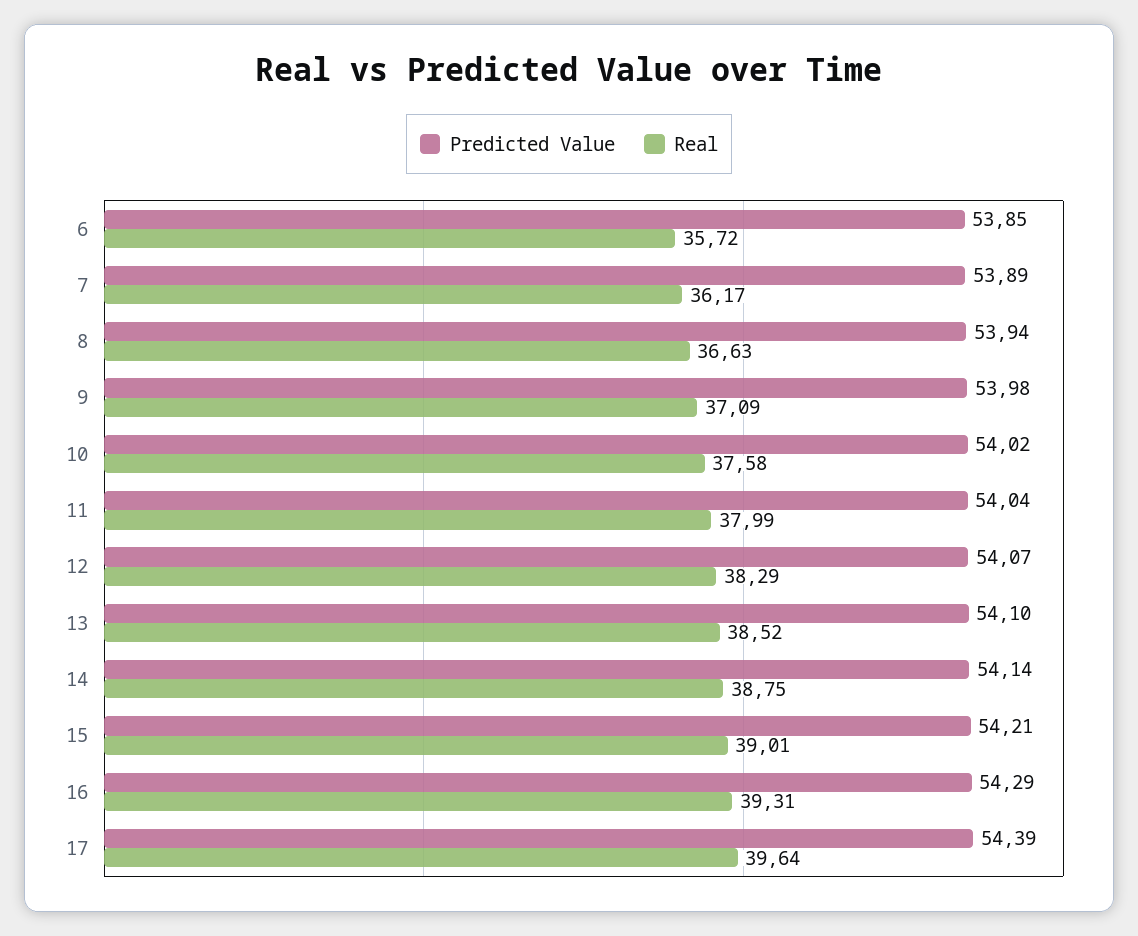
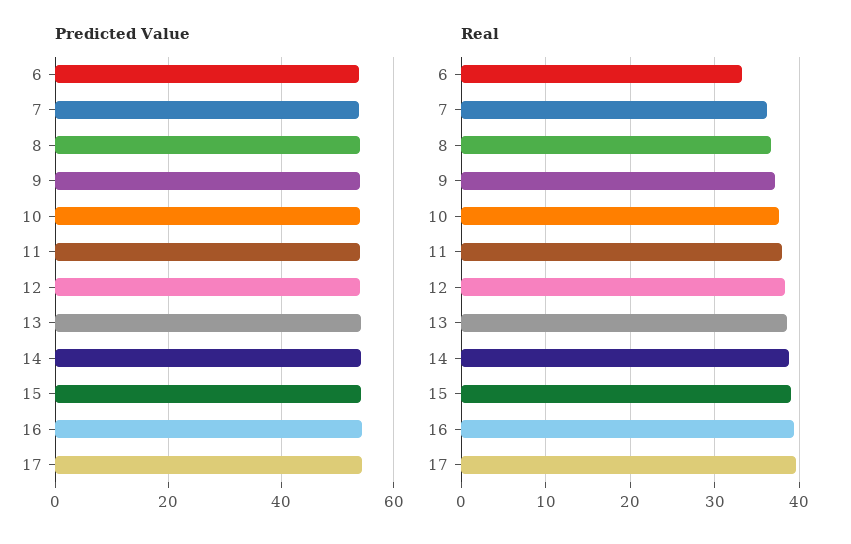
Real, 6: 35.72 -> 33

